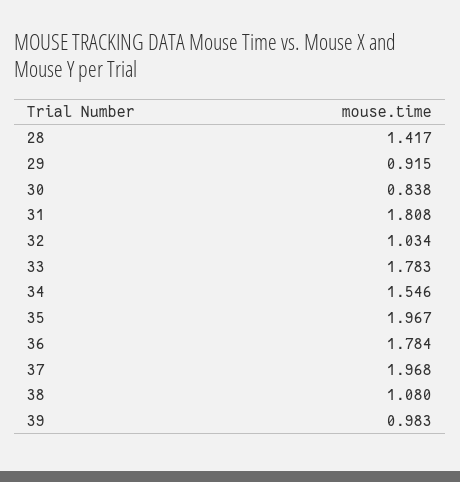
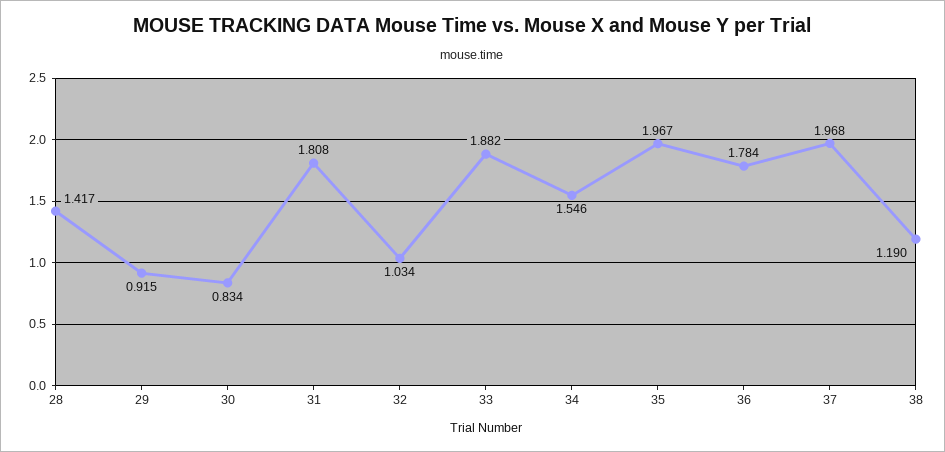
30: 0.838 -> 0.834
33: 1.783 -> 1.882
38: 1.08 -> 1.19
39: 0.983 -> none

